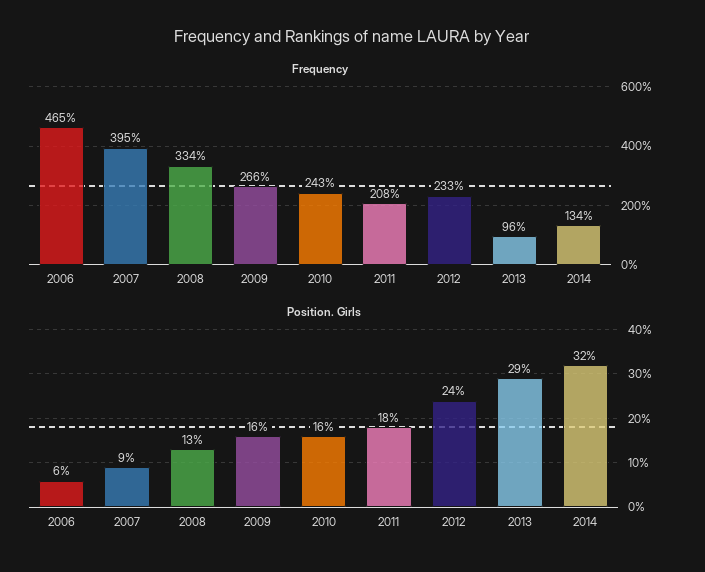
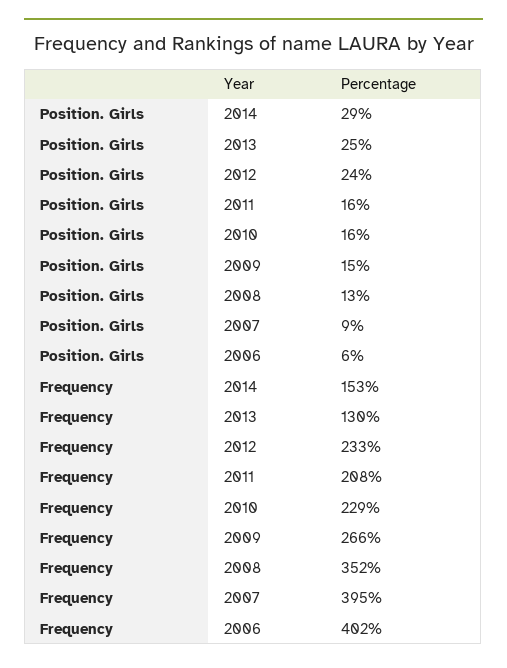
Frequency, 2006: 465 -> 402
Frequency, 2008: 334 -> 352
Frequency, 2010: 243 -> 229
Frequency, 2013: 96 -> 130
Frequency, 2014: 134 -> 153
Position. Girls, 2009: 16 -> 15
Position. Girls, 2011: 18 -> 16
Position. Girls, 2013: 29 -> 25
Position. Girls, 2014: 32 -> 29

